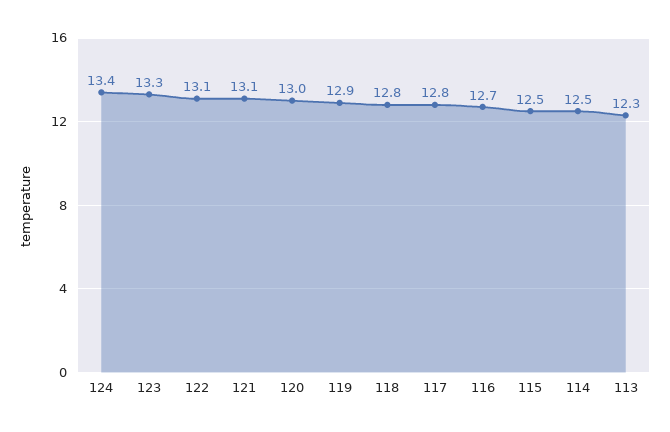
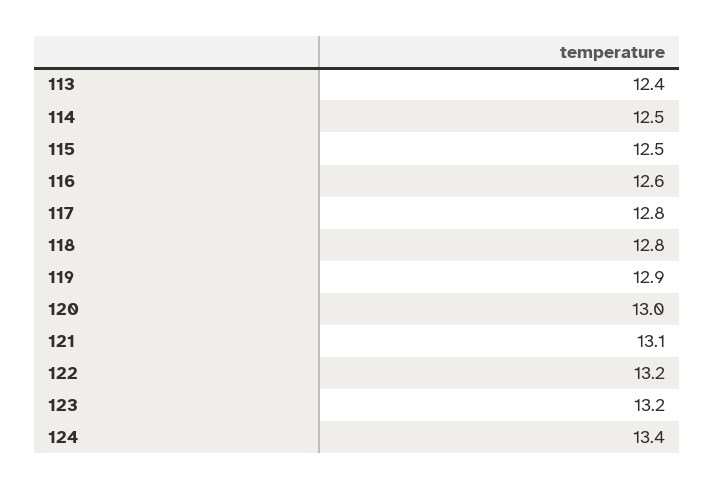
123: 13.3 -> 13.2
122: 13.1 -> 13.2
116: 12.7 -> 12.6
113: 12.3 -> 12.4

